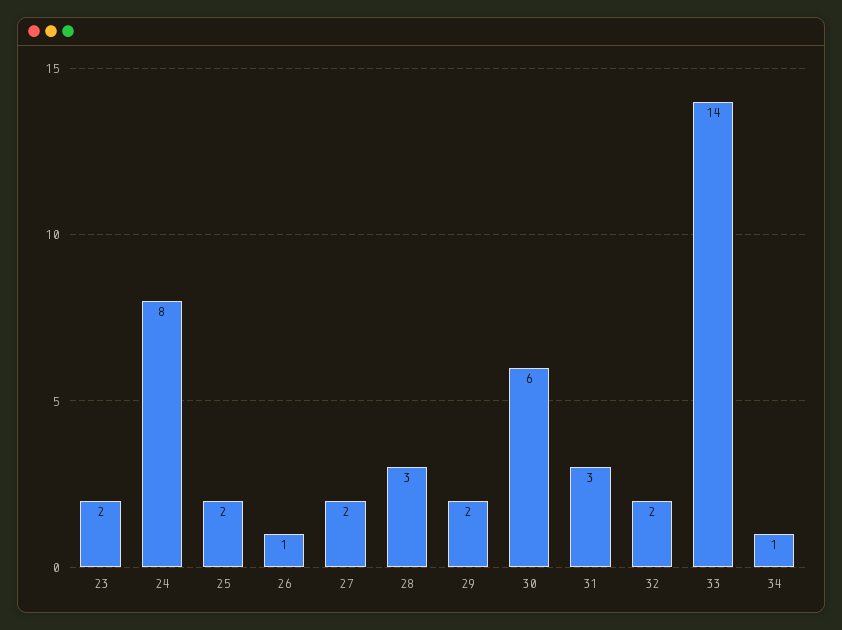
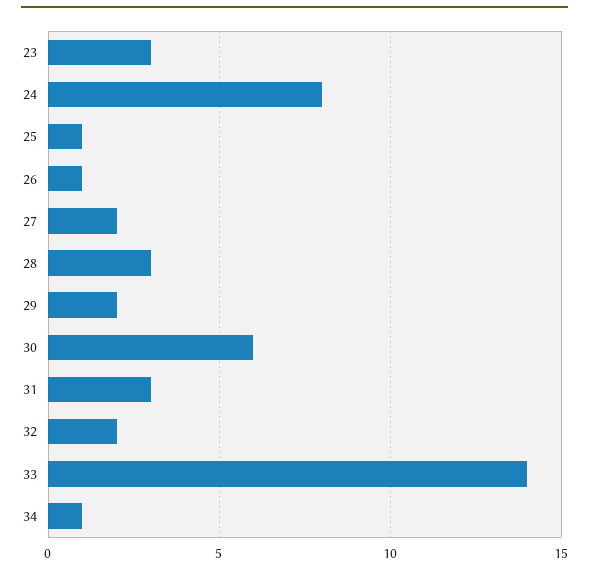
23: 2 -> 3
25: 2 -> 1

